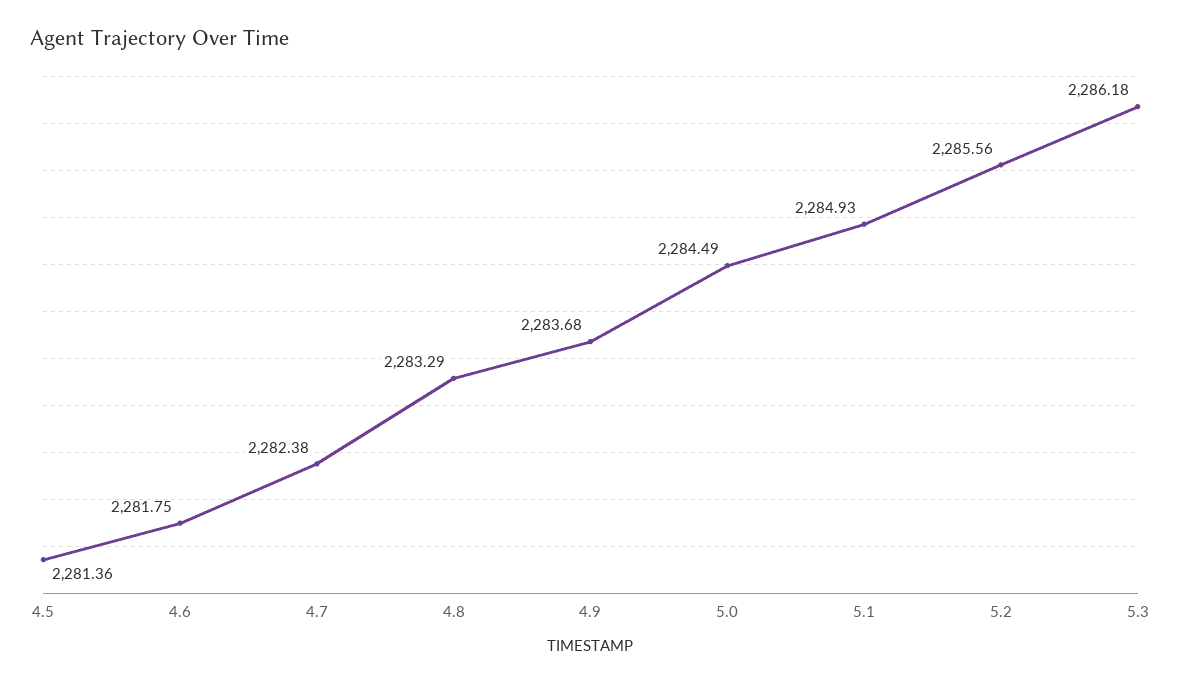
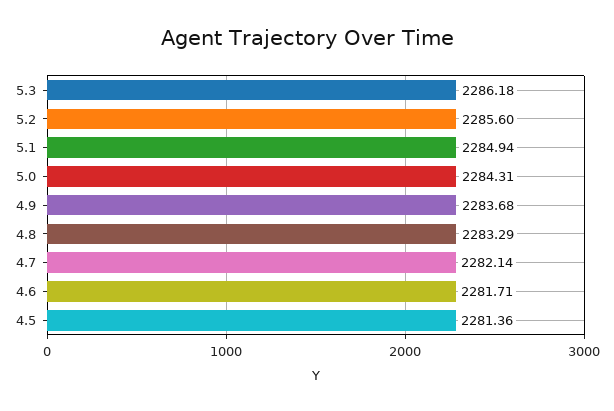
4.6: 2281.75 -> 2281.71
4.7: 2282.38 -> 2282.14
5.0: 2284.49 -> 2284.31
5.1: 2284.93 -> 2284.94
5.2: 2285.56 -> 2285.6

